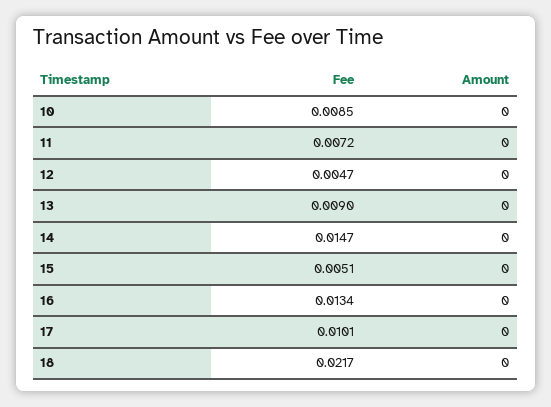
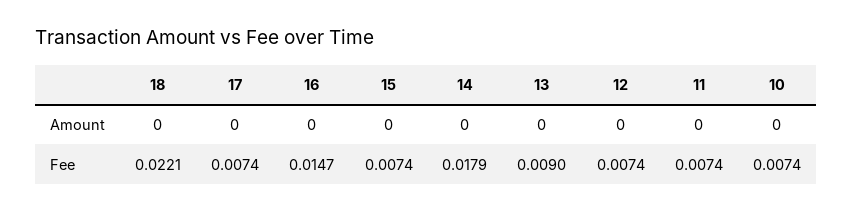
Fee, 10: 0.0085 -> 0.0074
Fee, 11: 0.0072 -> 0.0074
Fee, 12: 0.0047 -> 0.0074
Fee, 14: 0.0147 -> 0.0179
Fee, 15: 0.0051 -> 0.0074
Fee, 16: 0.0134 -> 0.0147
Fee, 17: 0.0101 -> 0.0074
Fee, 18: 0.0217 -> 0.0221

